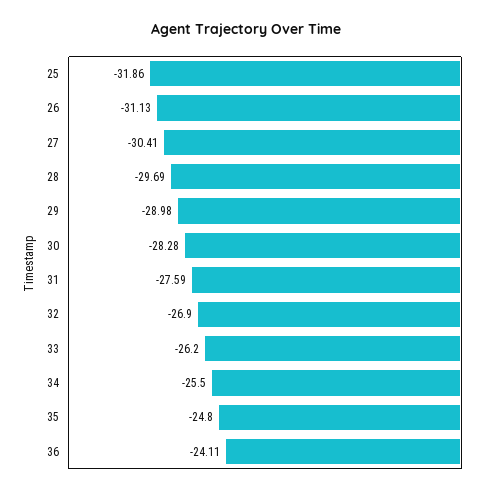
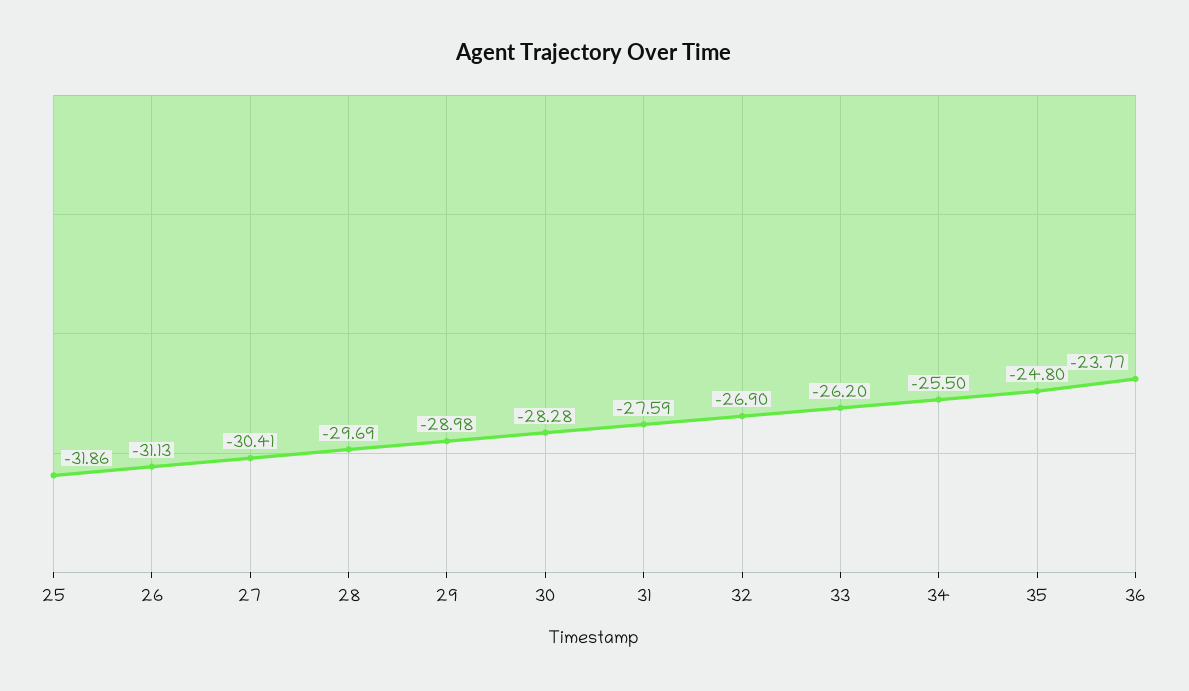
36: -24.11 -> -23.77

